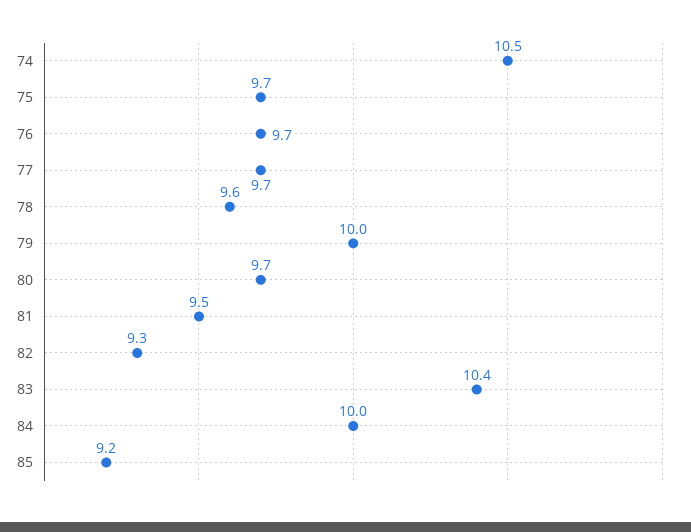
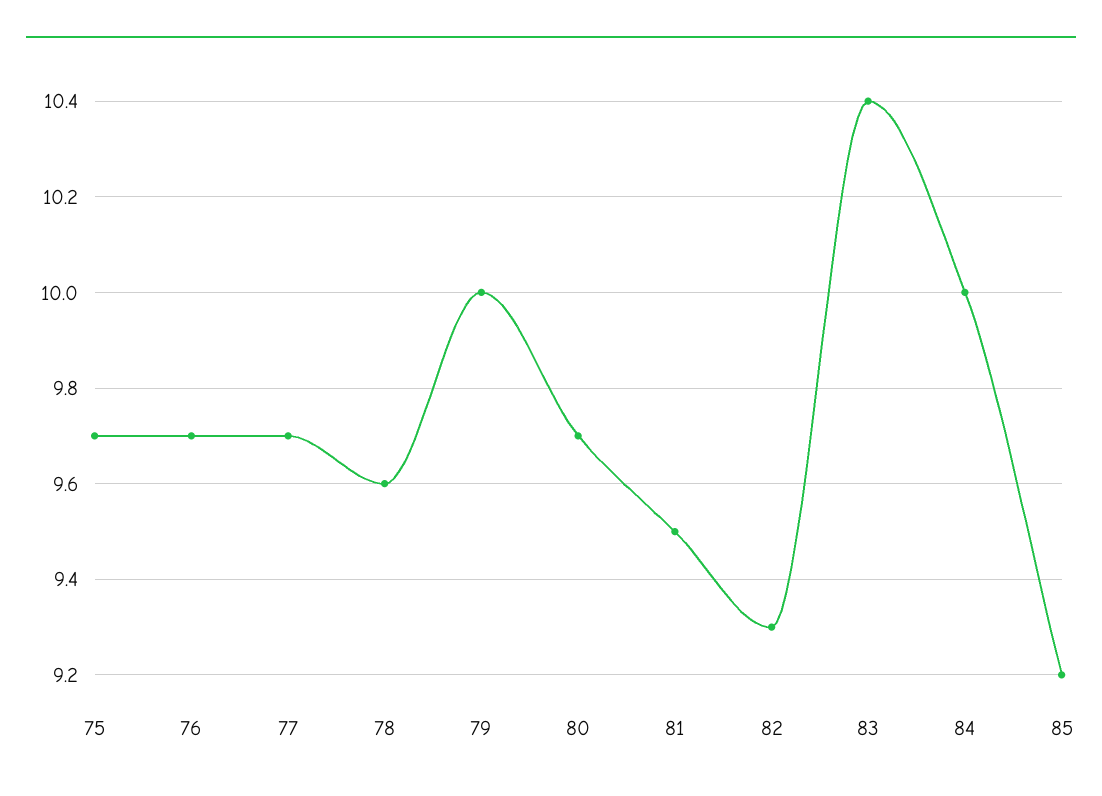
74: 10.5 -> none

